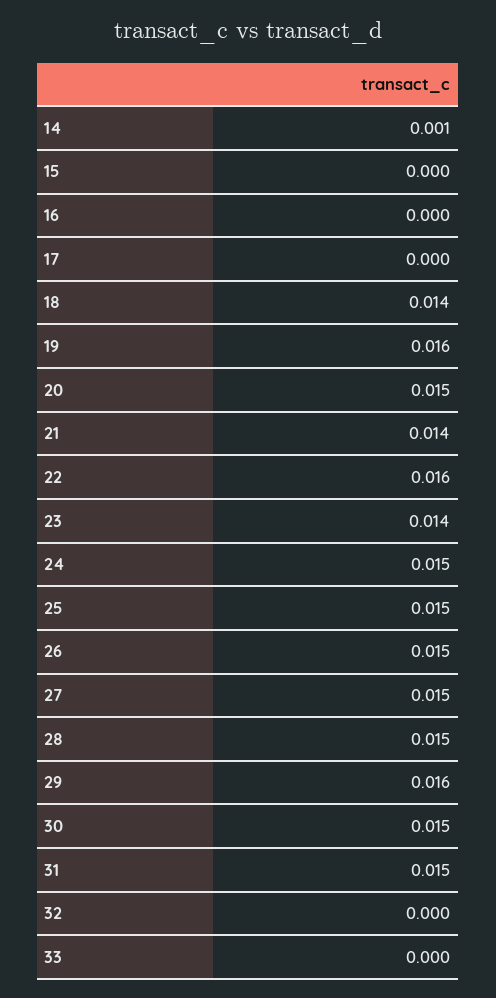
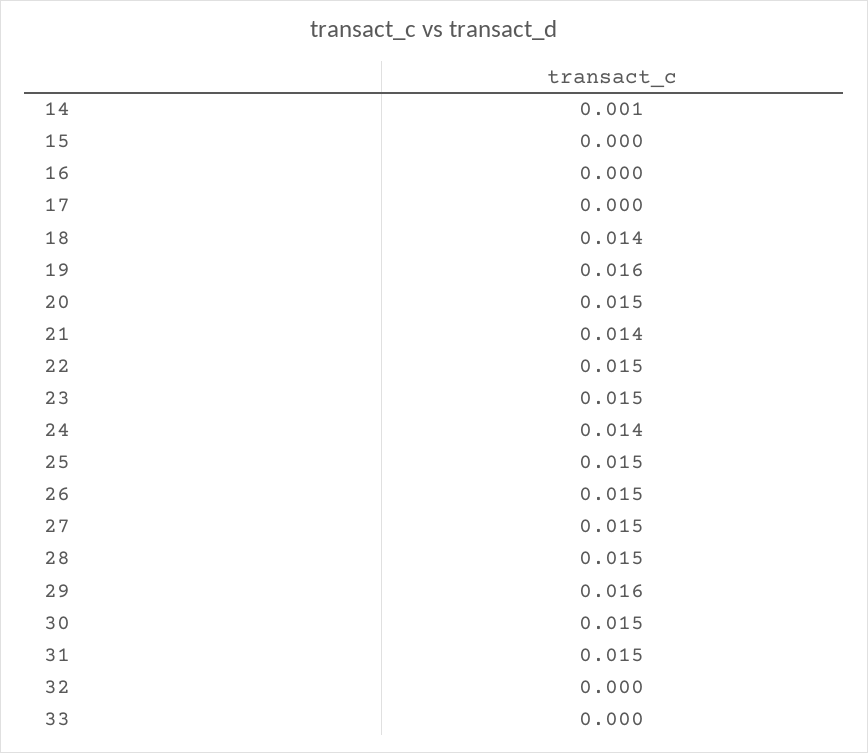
22: 0.016 -> 0.015
23: 0.014 -> 0.015
24: 0.015 -> 0.014

